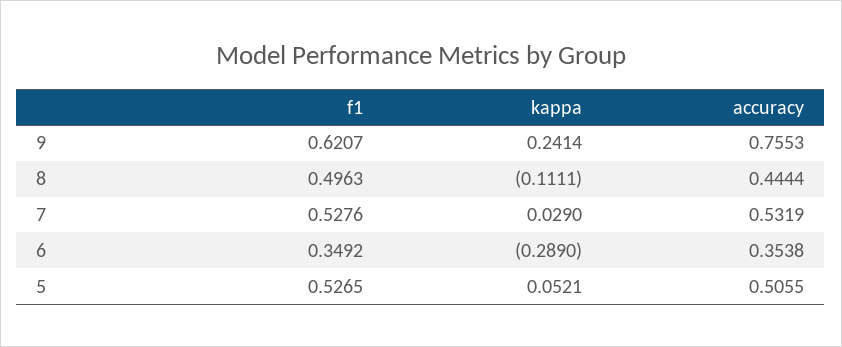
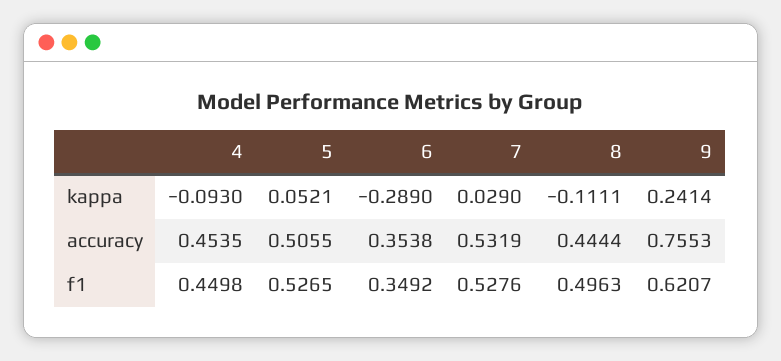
kappa, 4: none -> -0.093
accuracy, 4: none -> 0.4535
f1, 4: none -> 0.4498

